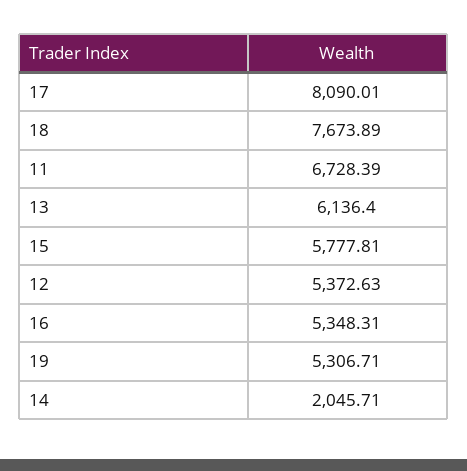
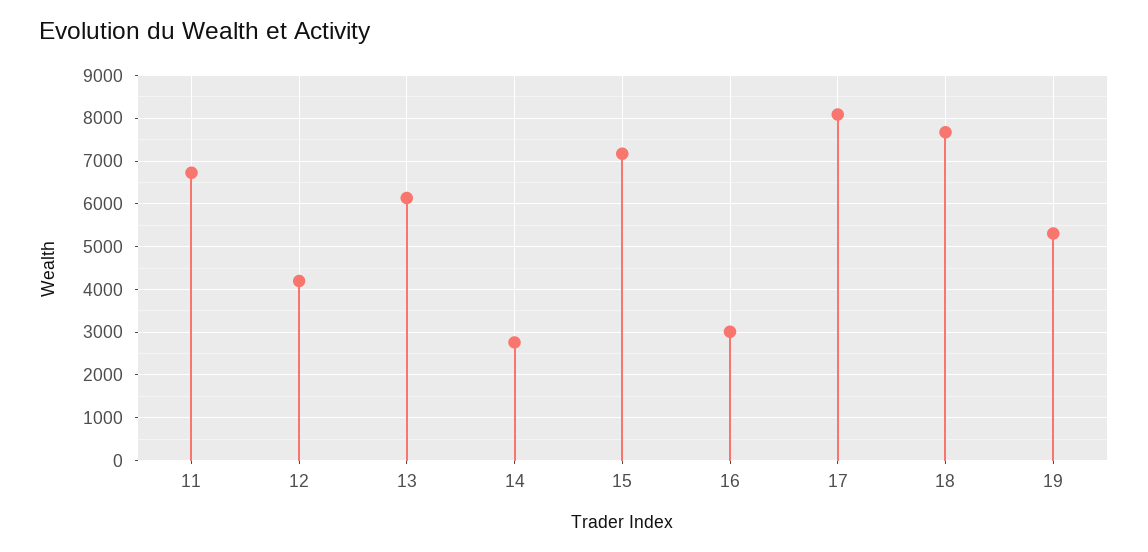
15: 5777.81 -> 7200
12: 5372.63 -> 4200
16: 5348.31 -> 3000
14: 2045.71 -> 2800

